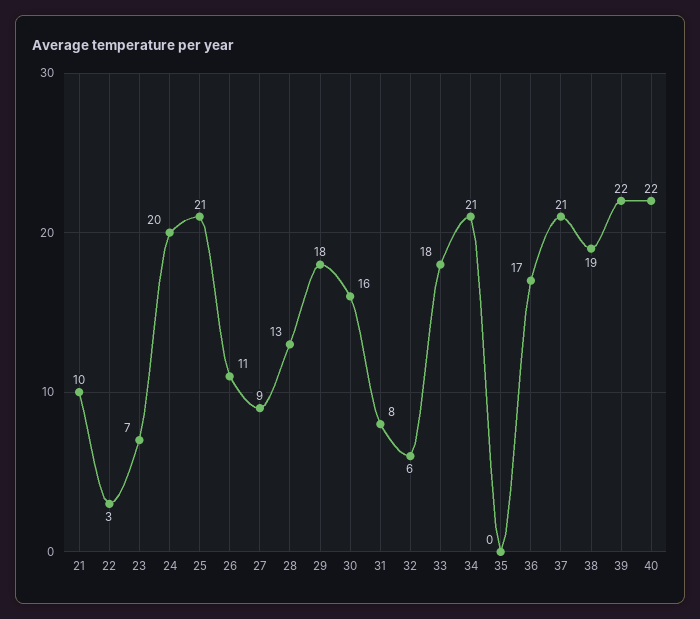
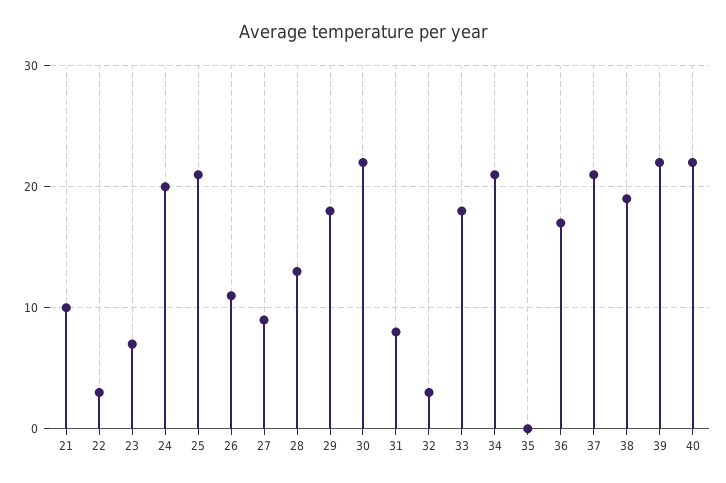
30: 16 -> 22
32: 6 -> 3

